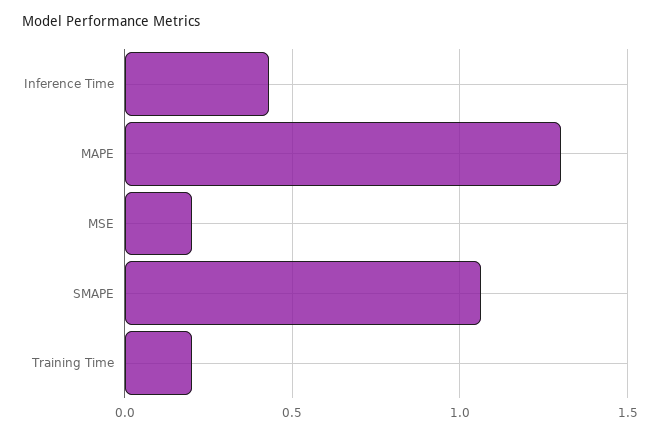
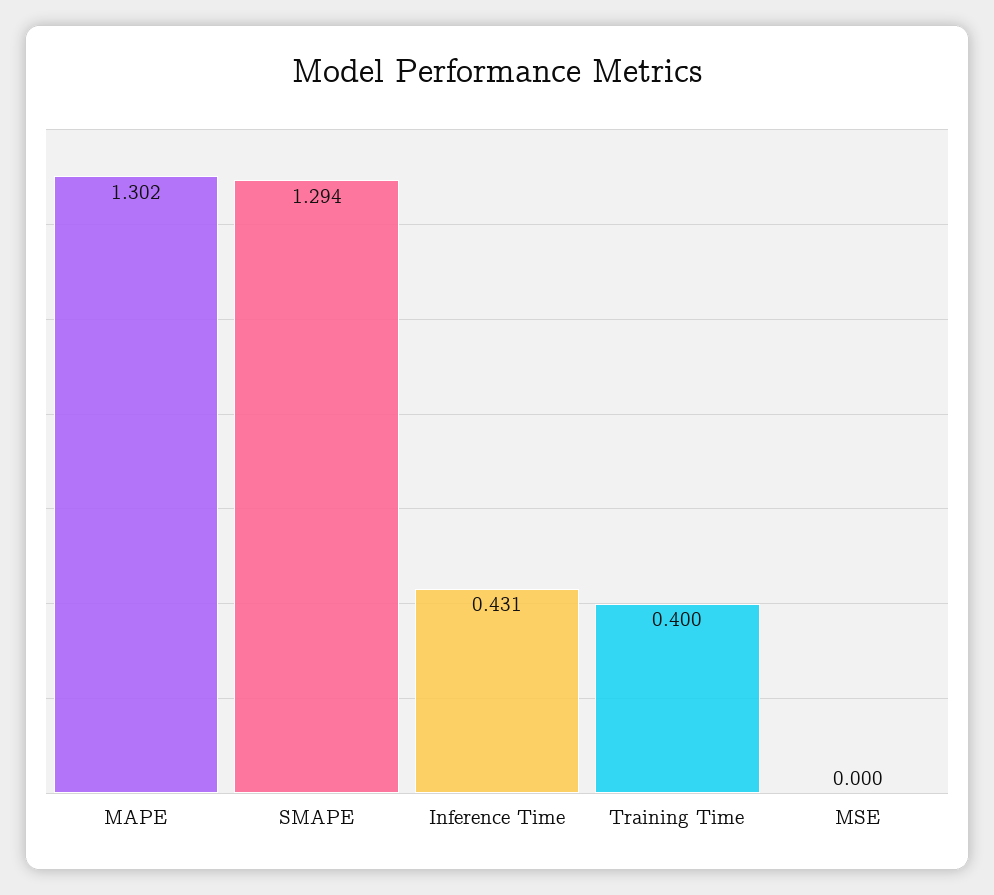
MSE: 0.2 -> 0
SMAPE: 1.05 -> 1.294
Training Time: 0.2 -> 0.4

